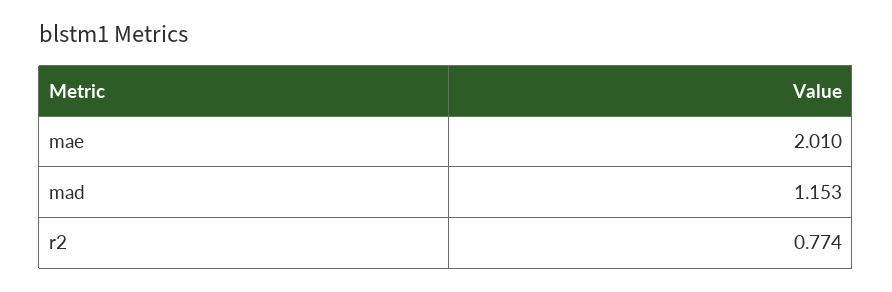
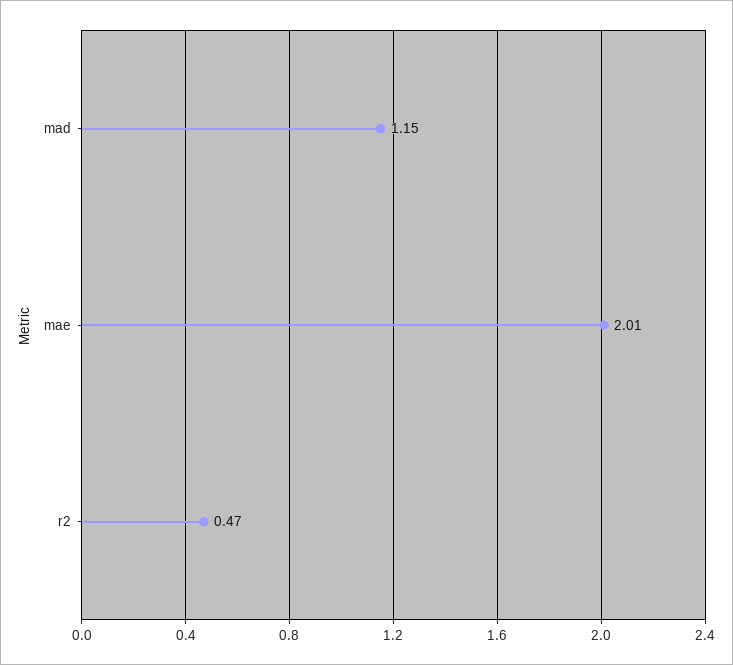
r2: 0.774 -> 0.47

